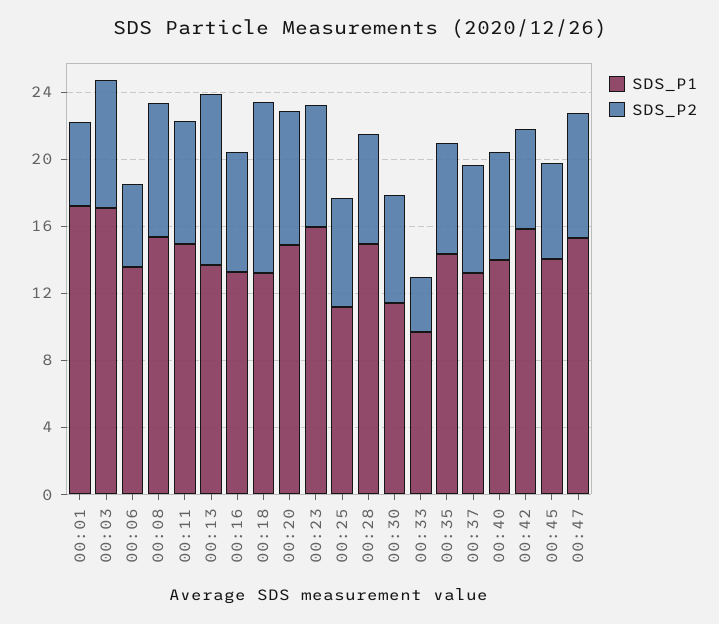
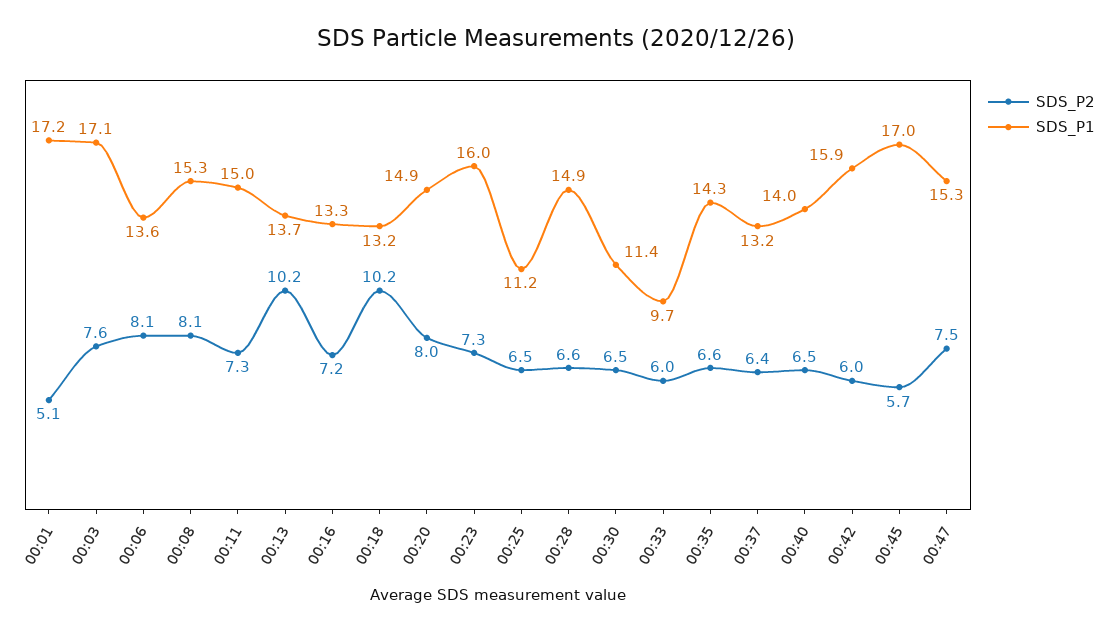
SDS_P2, 00:06: 5 -> 8.1
SDS_P2, 00:33: 3 -> 6
SDS_P1, 00:45: 14 -> 17

